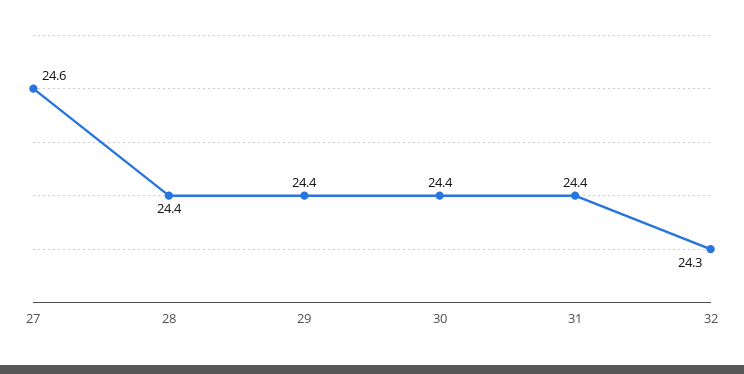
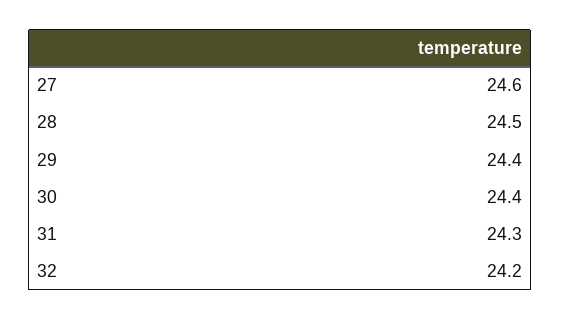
28: 24.4 -> 24.5
31: 24.4 -> 24.3
32: 24.3 -> 24.2

